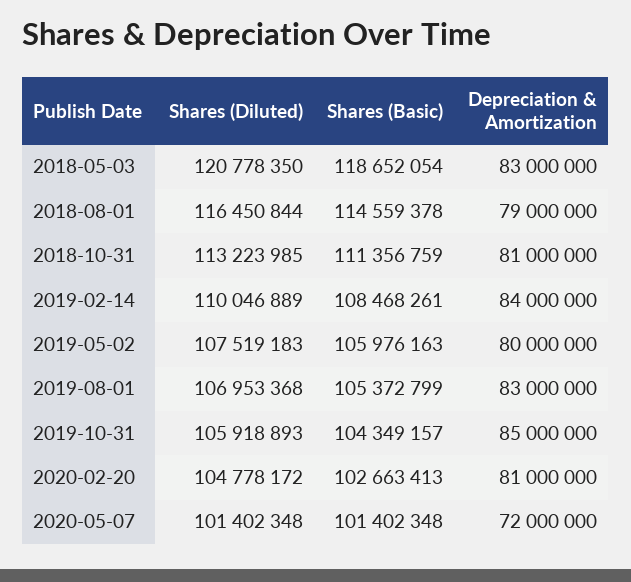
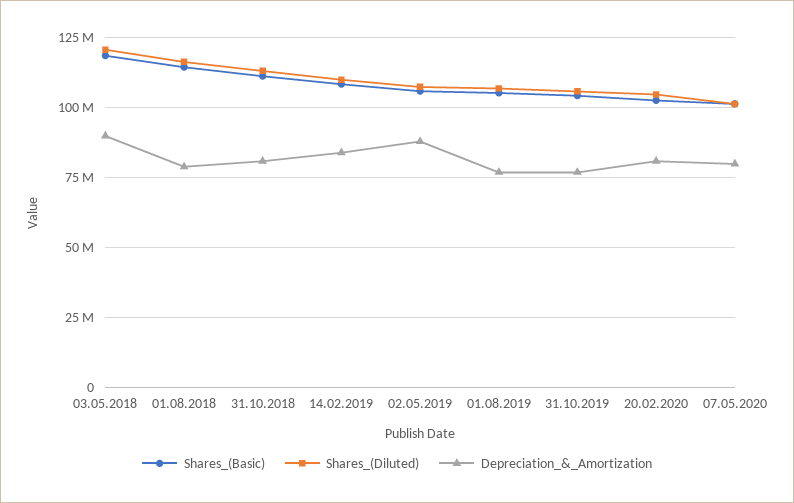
Depreciation & Amortization, 2018-05-03: 83000000 -> 90000000
Depreciation & Amortization, 2019-05-02: 80000000 -> 87500000
Depreciation & Amortization, 2019-08-01: 83000000 -> 77500000
Depreciation & Amortization, 2019-10-31: 85000000 -> 77500000
Depreciation & Amortization, 2020-05-07: 72000000 -> 80000000

